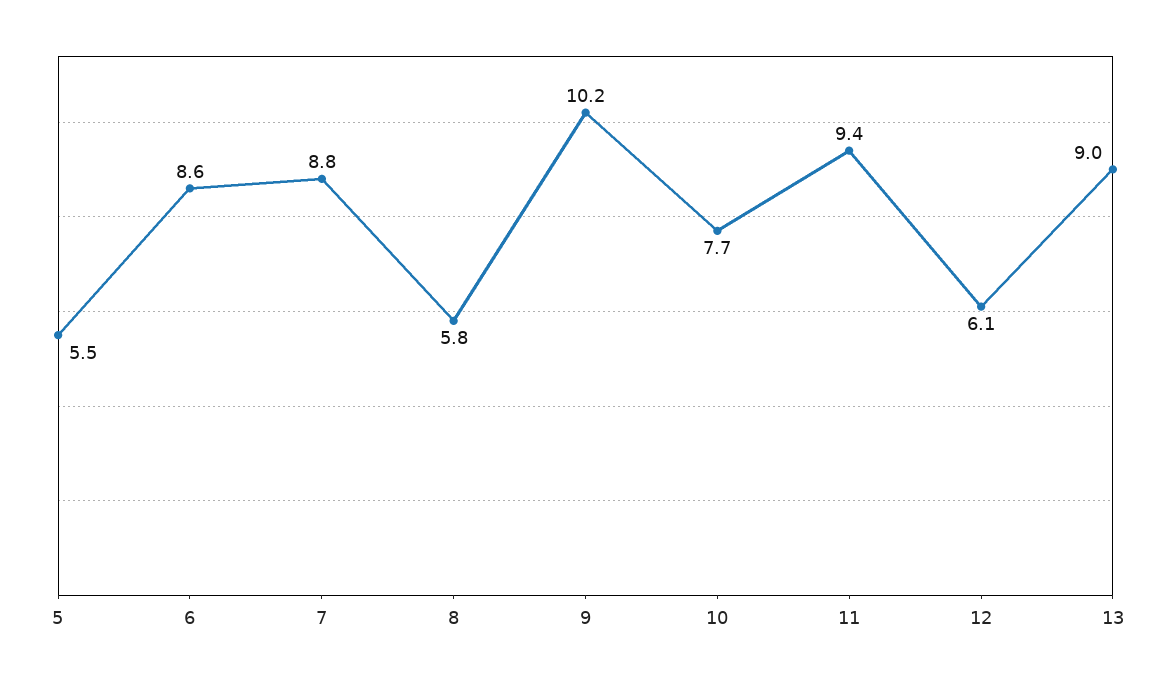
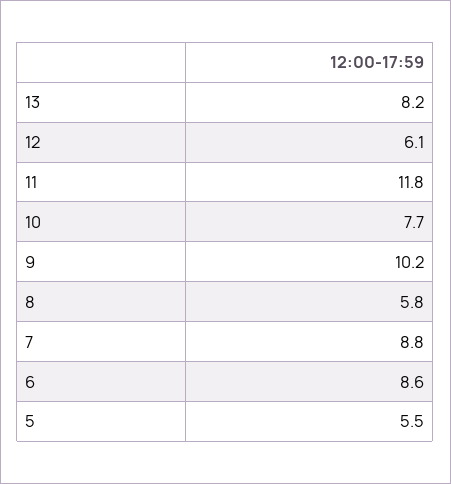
11: 9.4 -> 11.8
13: 9 -> 8.2

